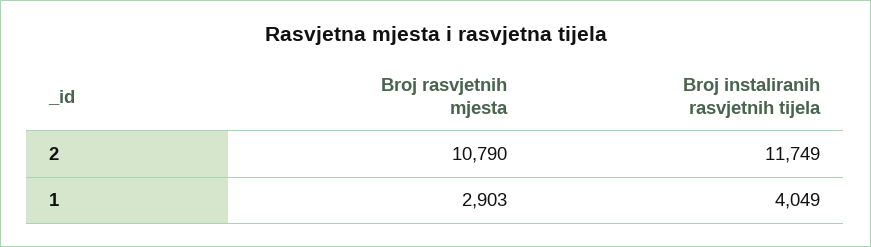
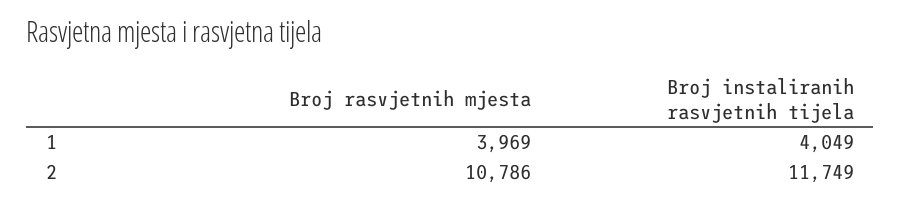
Broj rasvjetnih mjesta, 2: 10790 -> 10786
Broj rasvjetnih mjesta, 1: 2903 -> 3969

